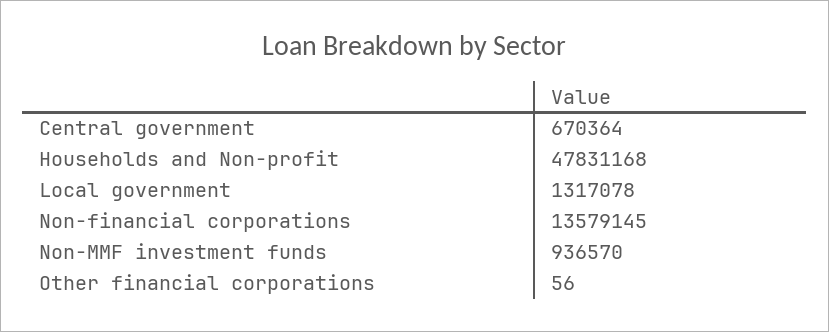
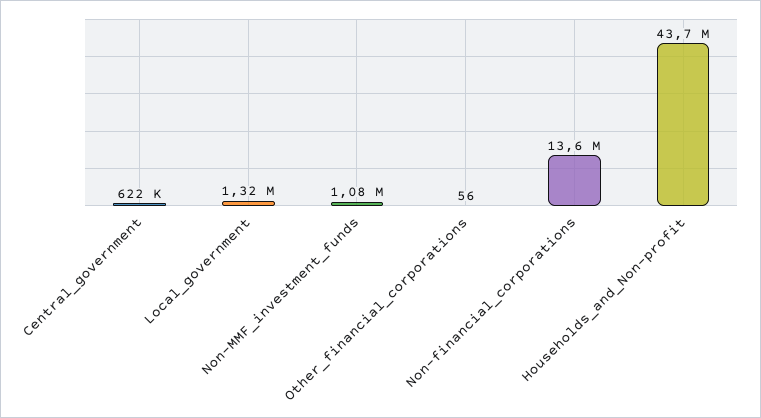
Central government: 670364 -> 622000
Households and Non-profit: 47831168 -> 43700000
Non-MMF investment funds: 936570 -> 1080000

